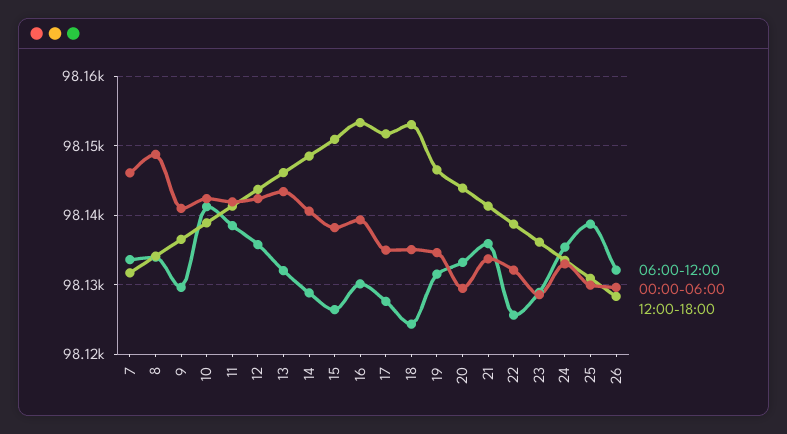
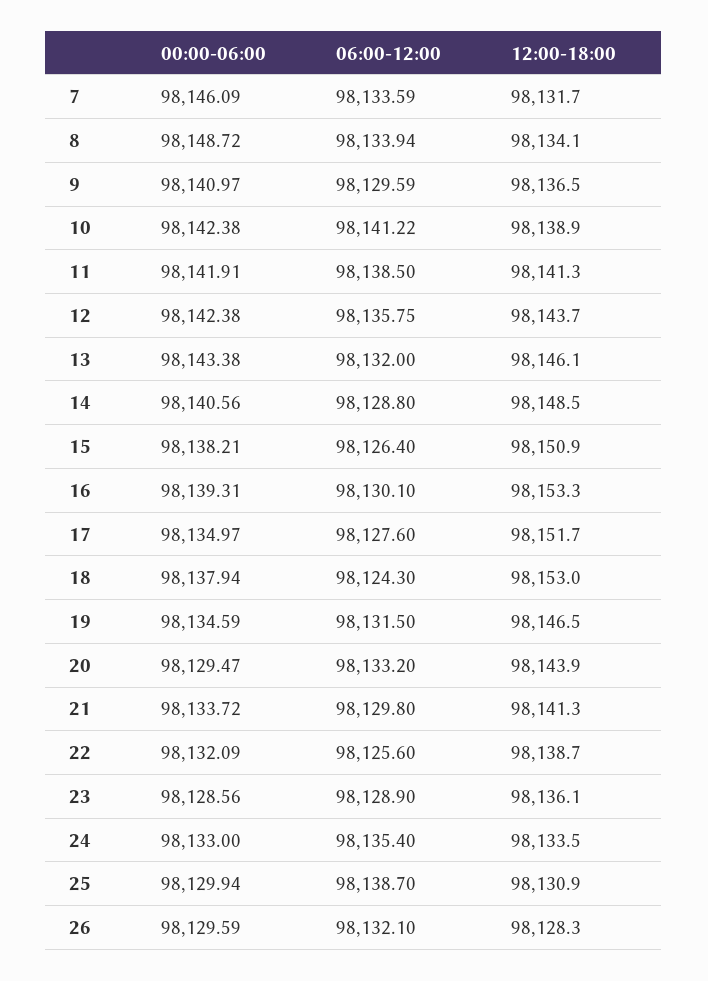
00:00-06:00, 18: 98135 -> 98137.94
06:00-12:00, 21: 98136 -> 98129.8

